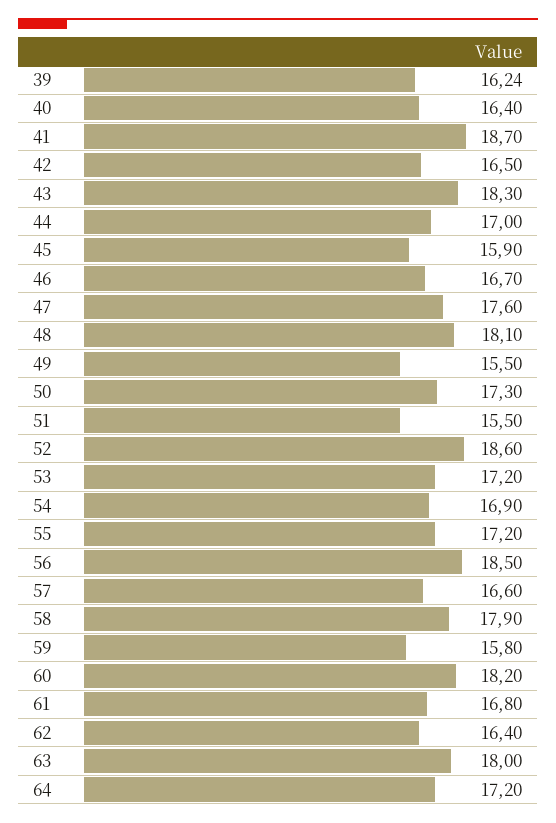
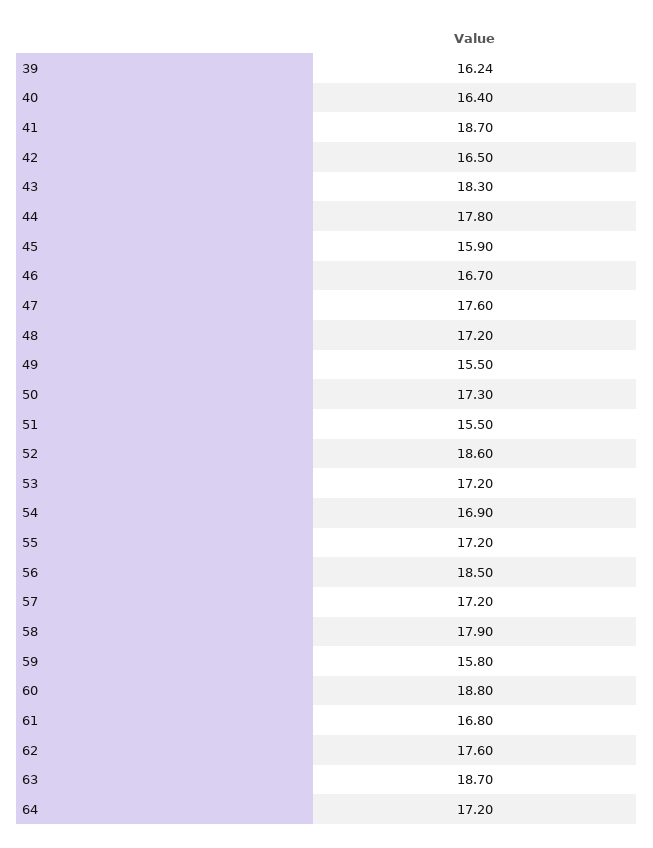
44: 17 -> 17.8
48: 18.1 -> 17.2
57: 16.6 -> 17.2
60: 18.2 -> 18.8
62: 16.4 -> 17.6
63: 18 -> 18.7

